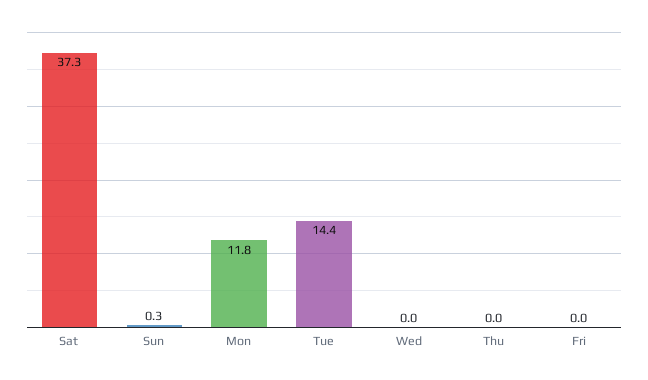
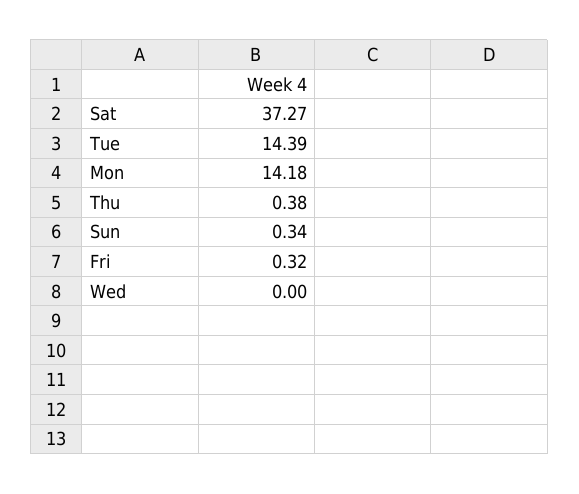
Mon: 11.8 -> 14.18
Thu: 0 -> 0.38
Fri: 0 -> 0.32

